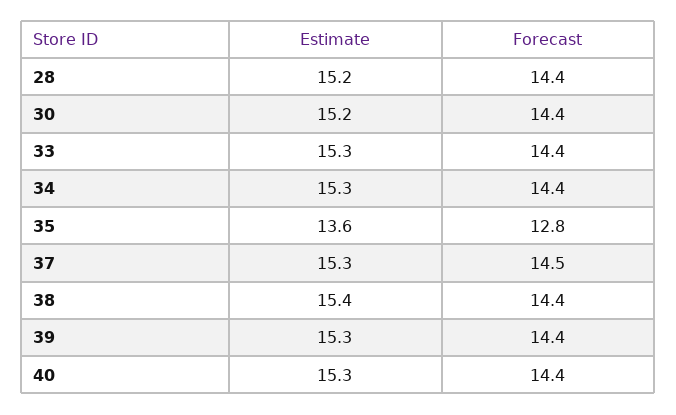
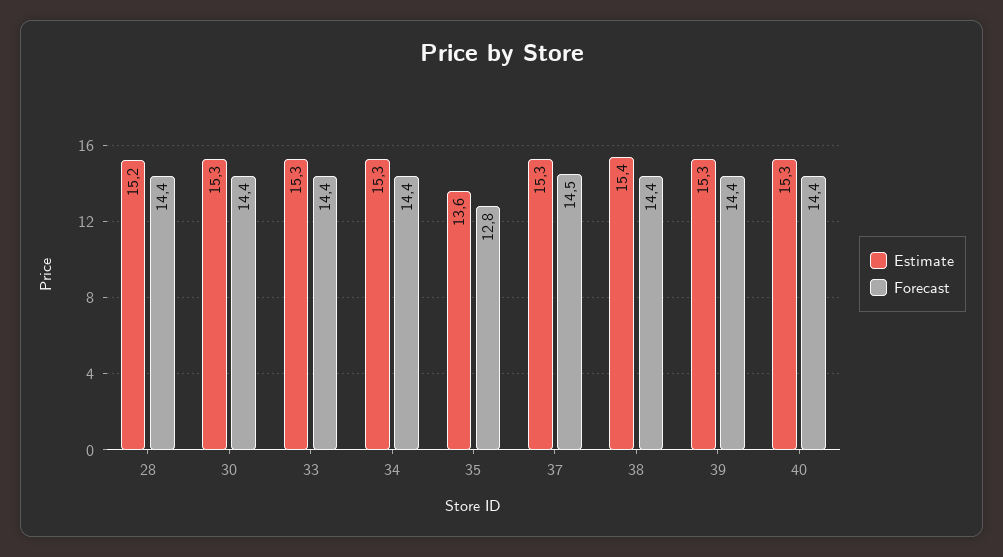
Estimate, 30: 15.2 -> 15.3

